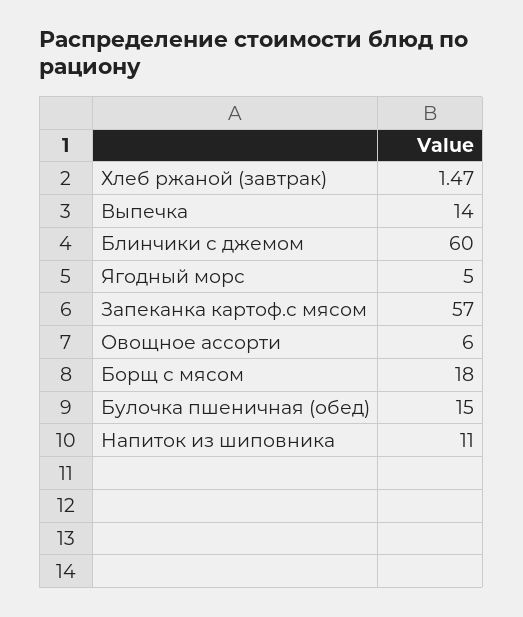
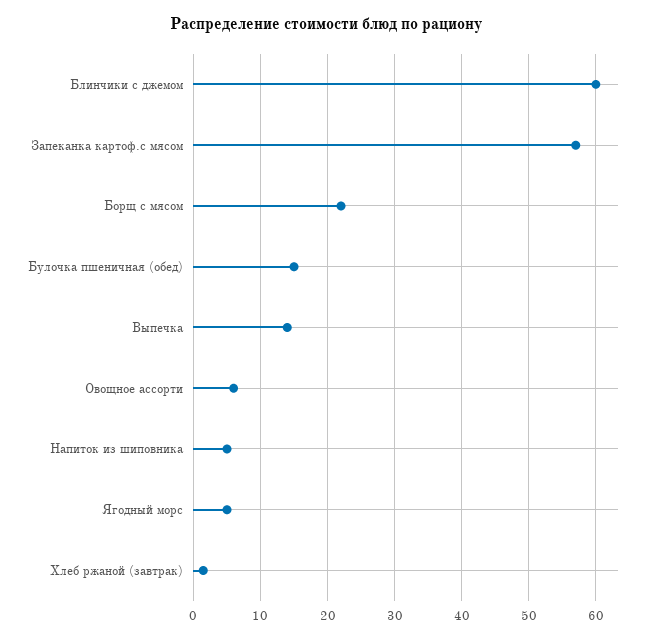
Борщ с мясом: 18 -> 22
Напиток из шиповника: 11 -> 5

